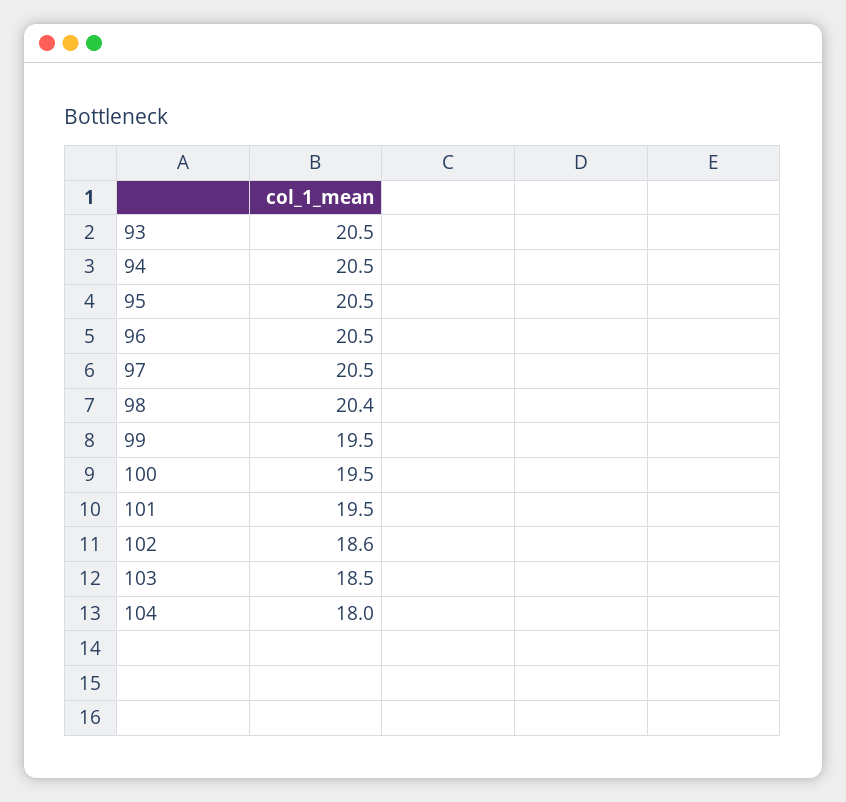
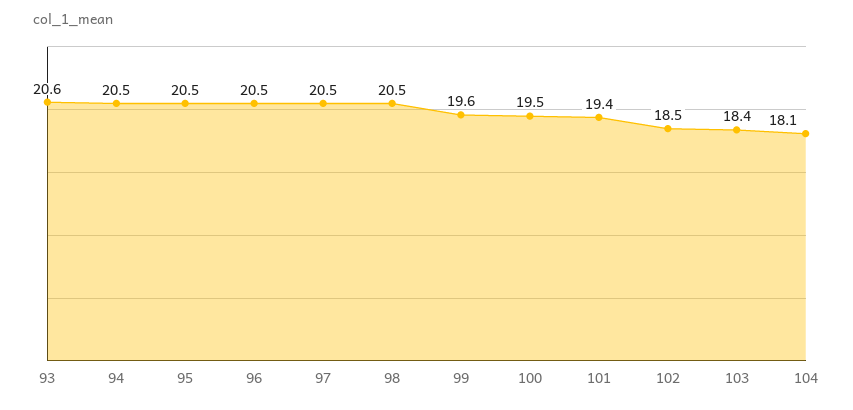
93: 20.5 -> 20.6
98: 20.4 -> 20.5
99: 19.5 -> 19.6
101: 19.5 -> 19.4
102: 18.6 -> 18.5
103: 18.5 -> 18.4
104: 18 -> 18.1

